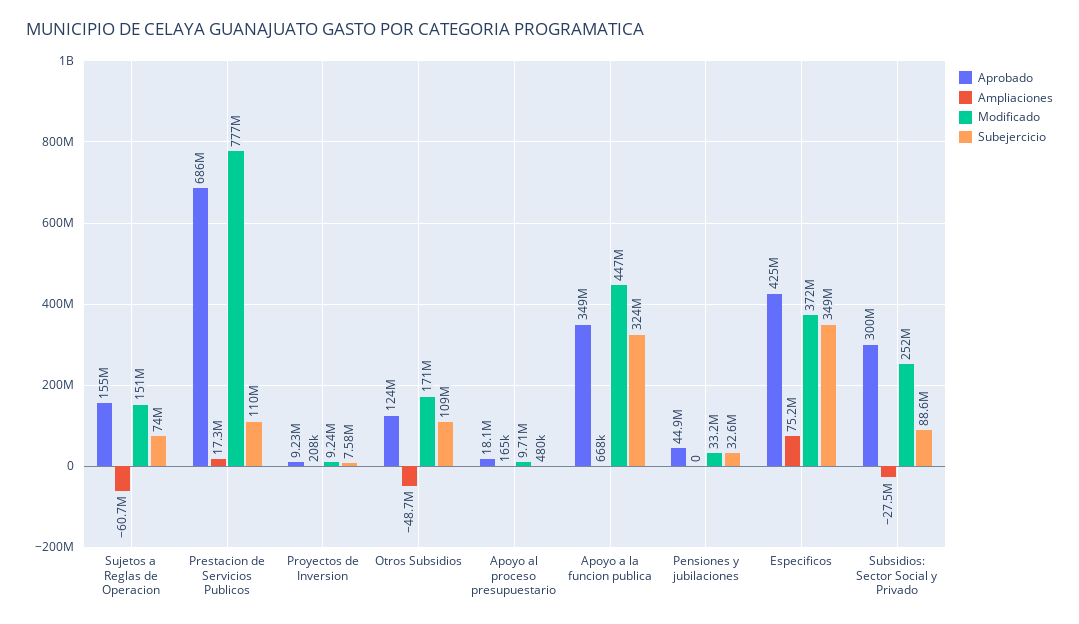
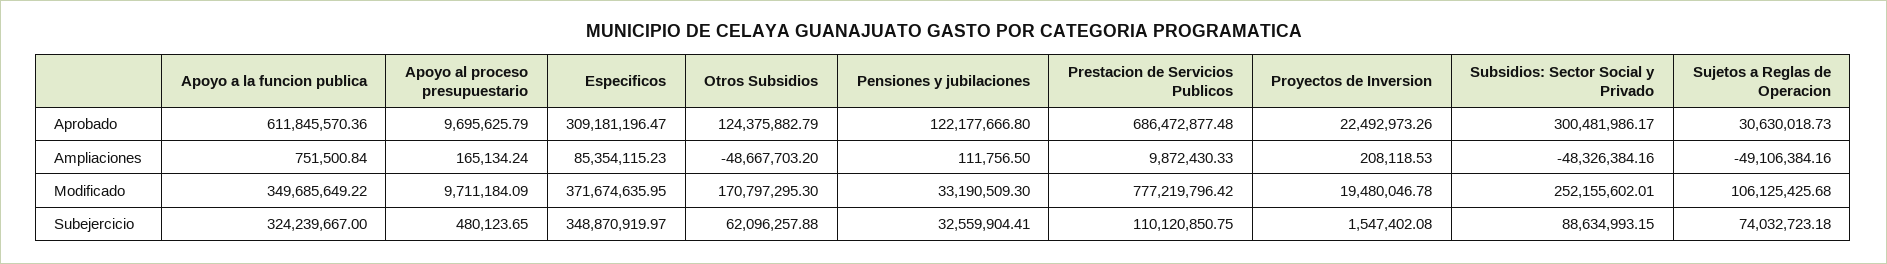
Aprobado, Sujetos a Reglas de Operacion: 155000000 -> 30630018.73
Ampliaciones, Sujetos a Reglas de Operacion: -60700000 -> -49106384.16
Modificado, Sujetos a Reglas de Operacion: 151000000 -> 106125425.68
Ampliaciones, Prestacion de Servicios Publicos: 17300000 -> 9872430.33
Aprobado, Proyectos de Inversion: 9230000 -> 22492973.26
Modificado, Proyectos de Inversion: 9240000 -> 19480046.78
Subejercicio, Proyectos de Inversion: 7580000 -> 1547402.08
Subejercicio, Otros Subsidios: 109000000 -> 62096257.88
Aprobado, Apoyo al proceso presupuestario: 18100000 -> 9695625.79
Aprobado, Apoyo a la funcion publica: 349000000 -> 611845570.36
Ampliaciones, Apoyo a la funcion publica: 668000 -> 751500.84
Modificado, Apoyo a la funcion publica: 447000000 -> 349685649.22
Aprobado, Pensiones y jubilaciones: 44900000 -> 122177666.8
Ampliaciones, Pensiones y jubilaciones: 0 -> 111756.5
Aprobado, Especificos: 425000000 -> 309181196.47
Ampliaciones, Especificos: 75200000 -> 85354115.23
Ampliaciones, Subsidios: Sector Social y Privado: -27500000 -> -48326384.16

